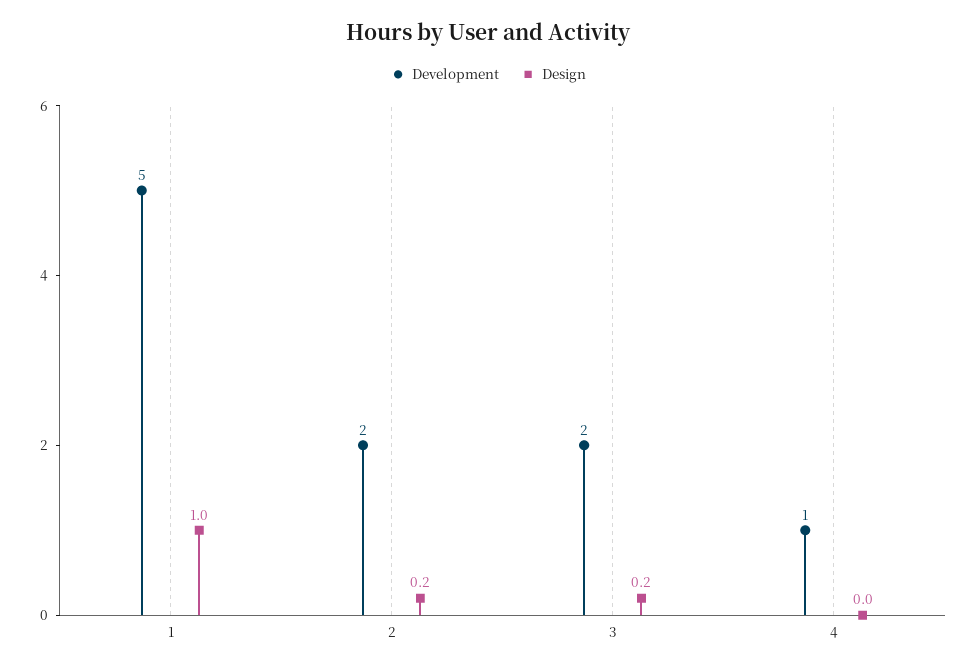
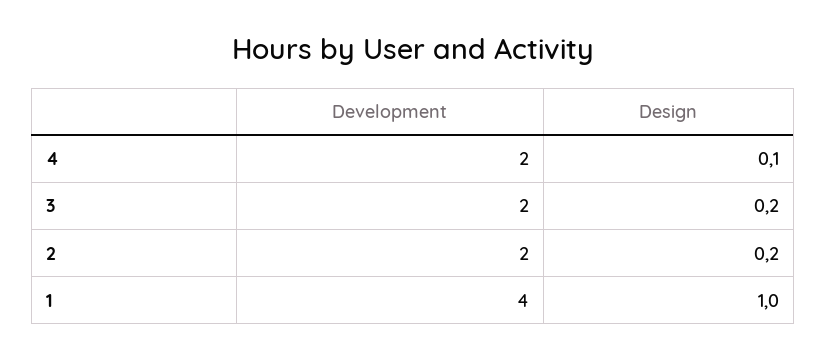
Development, 1: 5 -> 4
Development, 4: 1 -> 2
Design, 4: 0 -> 0.1

